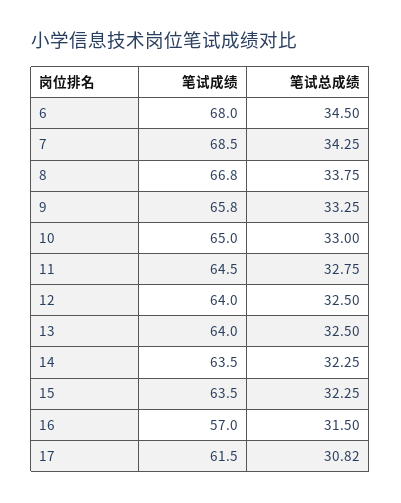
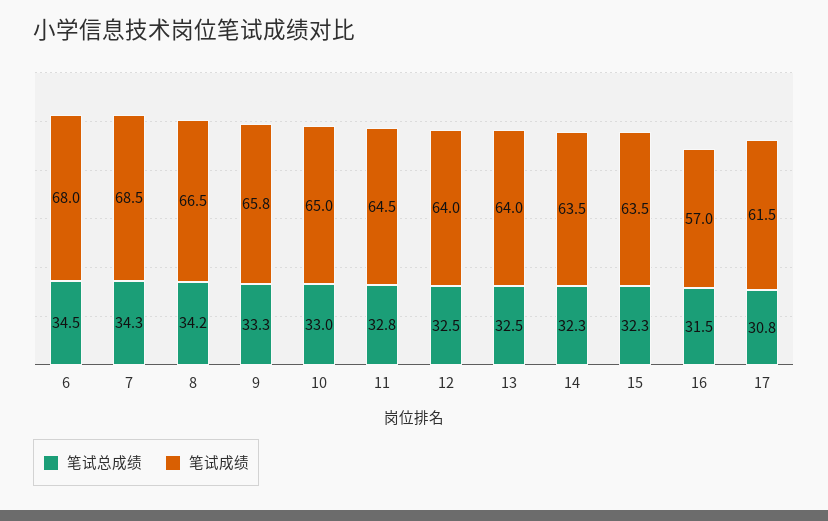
笔试成绩, 8: 66.8 -> 66.5
笔试总成绩, 8: 33.75 -> 34.2

